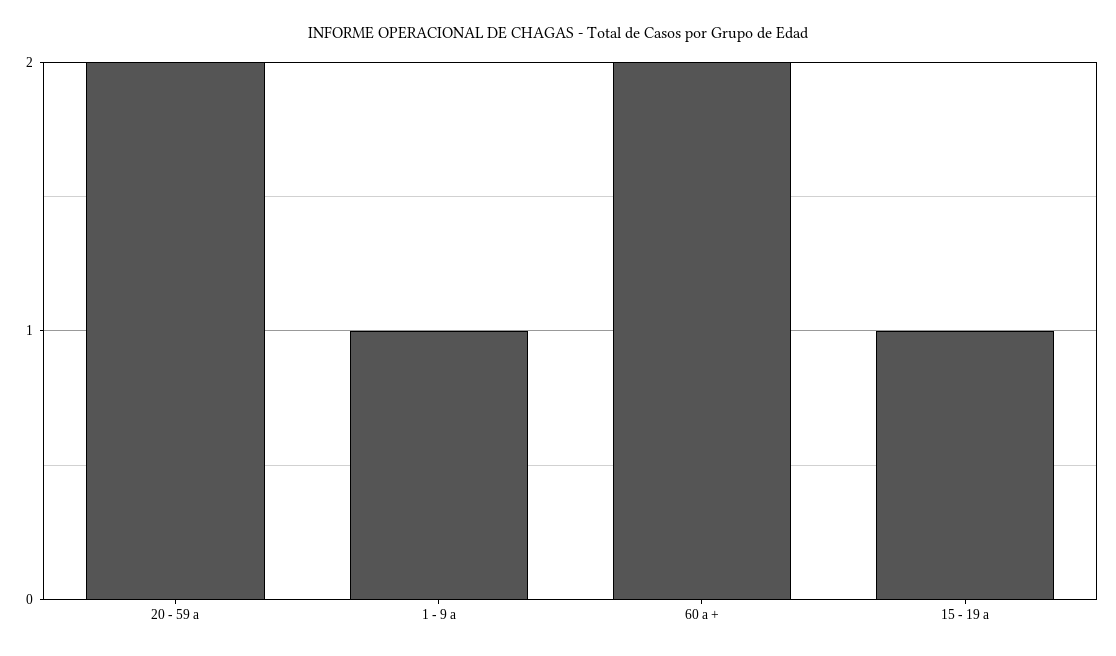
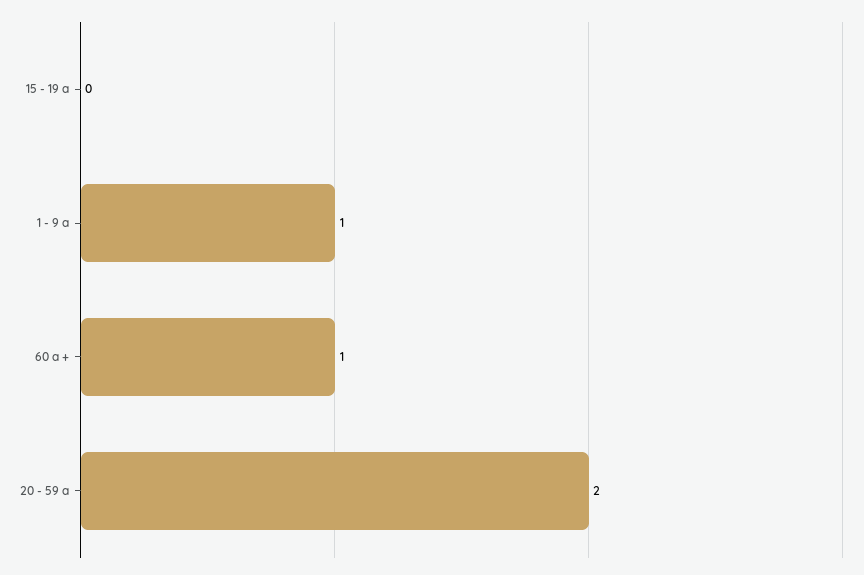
60 a +: 2 -> 1
15 - 19 a: 1 -> 0

